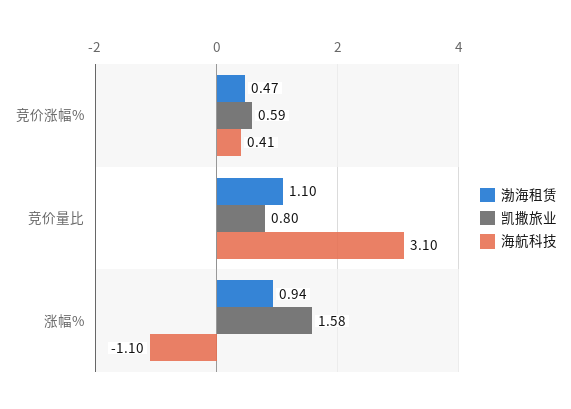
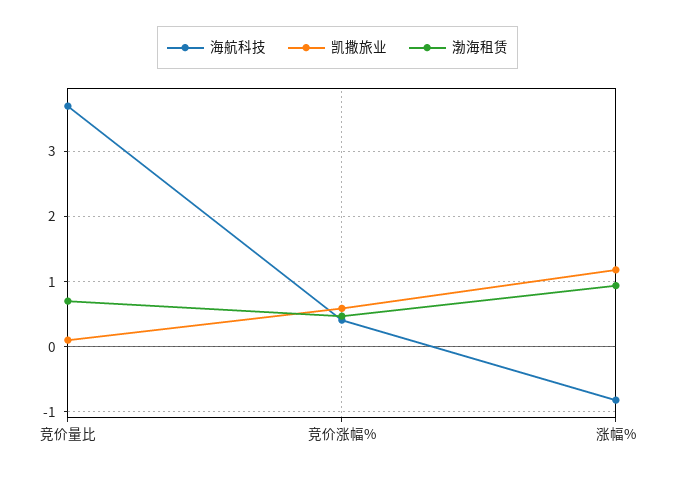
渤海租赁, 竞价量比: 1.1 -> 0.7
凯撒旅业, 竞价量比: 0.8 -> 0.1
海航科技, 竞价量比: 3.1 -> 3.7
凯撒旅业, 涨幅%: 1.58 -> 1.2
海航科技, 涨幅%: -1.1 -> -0.8

